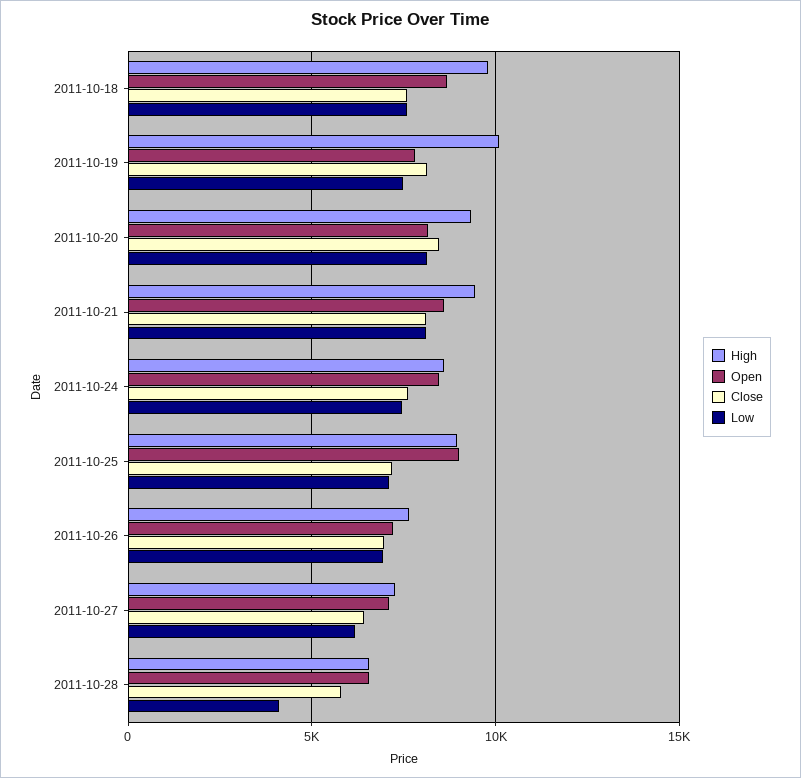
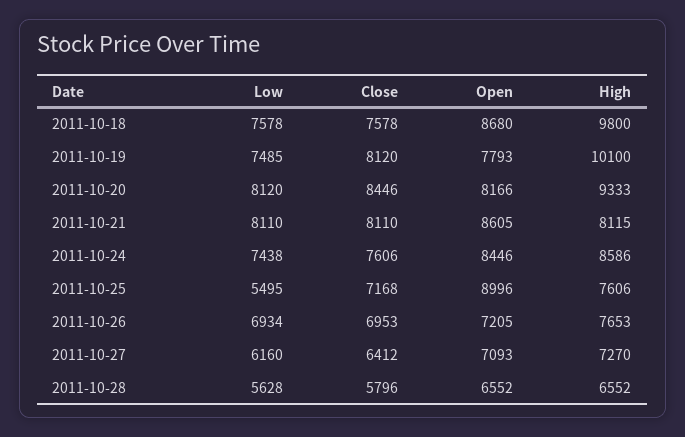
High, 2011-10-21: 9500 -> 8115
High, 2011-10-25: 9000 -> 7606
Low, 2011-10-25: 7000 -> 5495
Low, 2011-10-28: 4000 -> 5628

